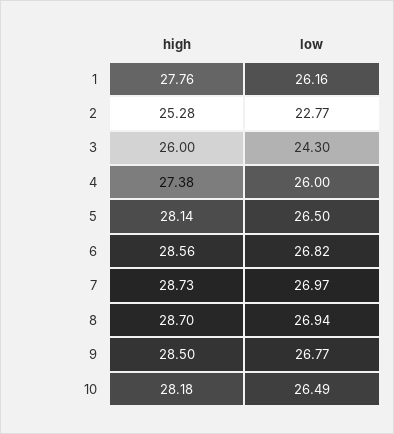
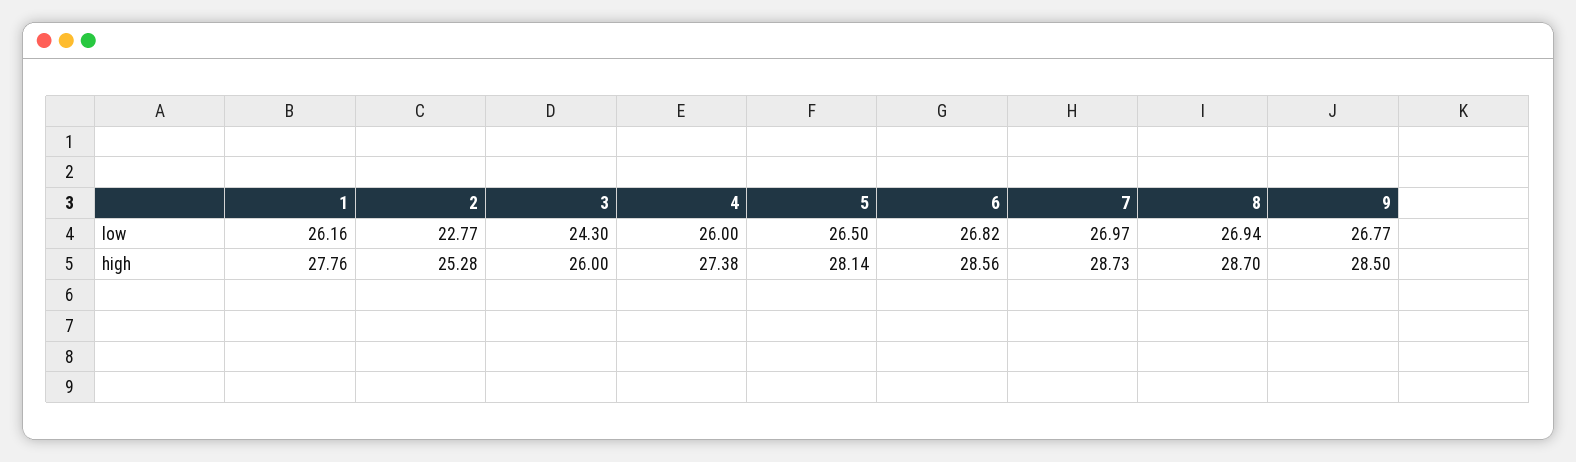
high, 10: 28.18 -> none
low, 10: 26.49 -> none

